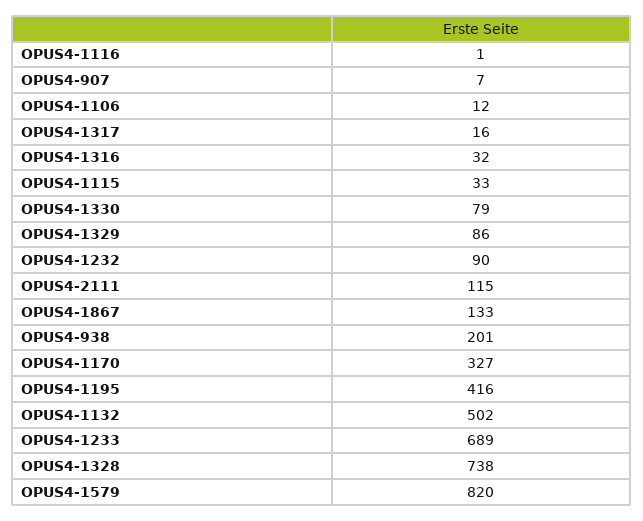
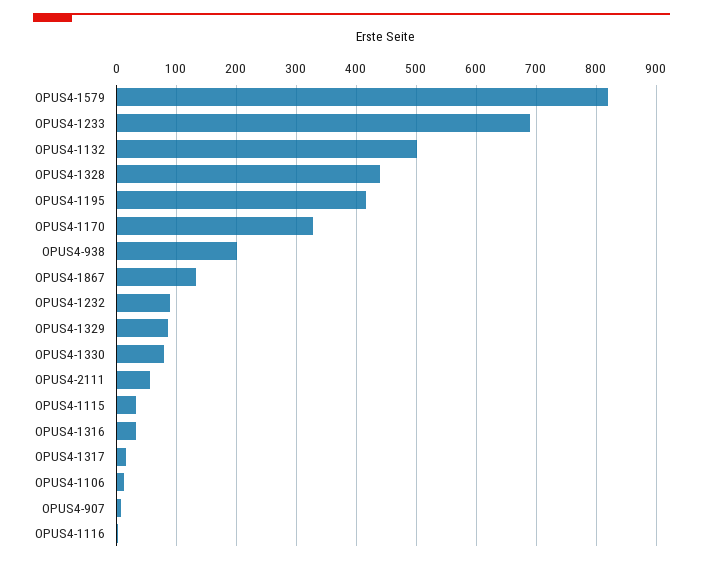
OPUS4-2111: 115 -> 60
OPUS4-1328: 738 -> 440

